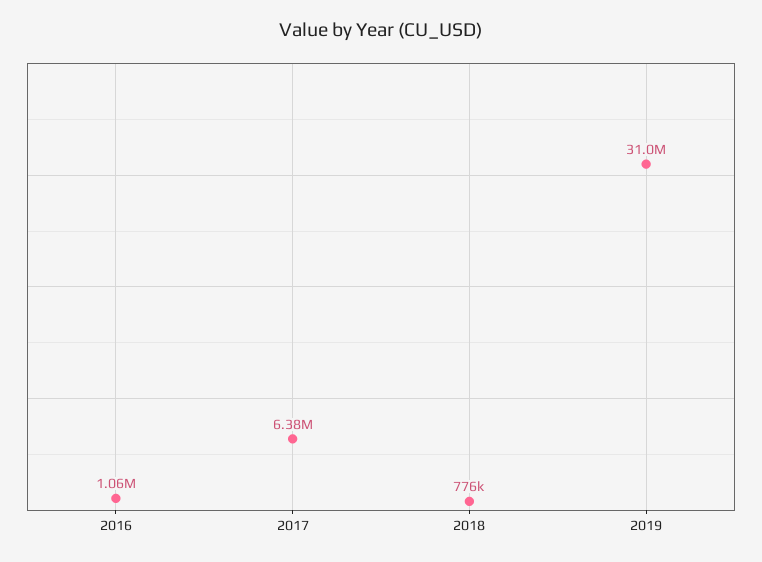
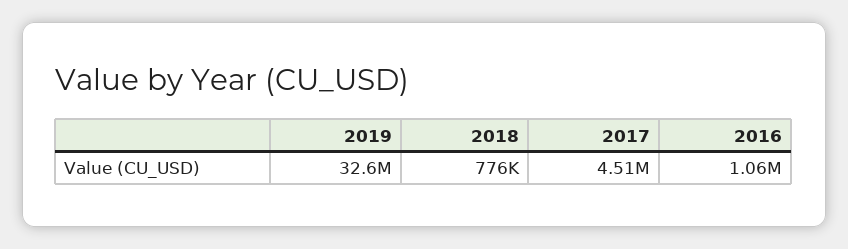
2017: 6380000 -> 4510000
2019: 31000000 -> 32600000

